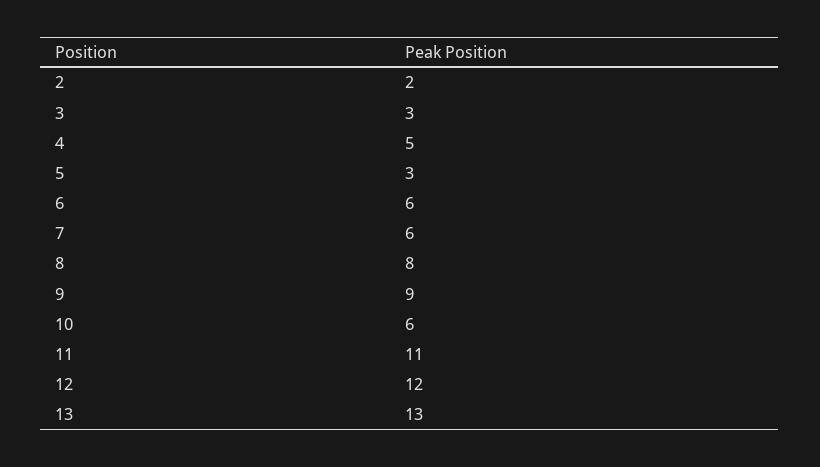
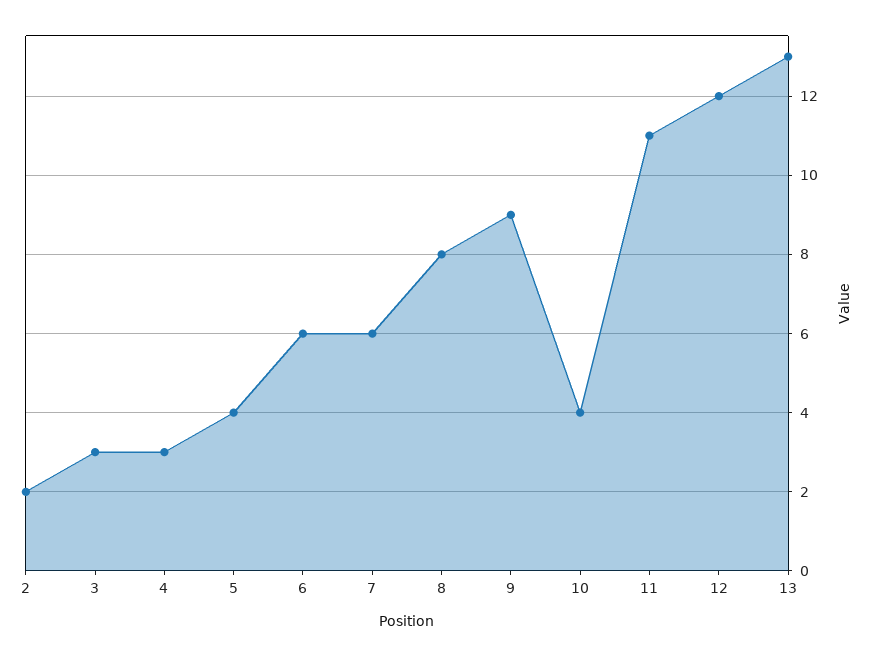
4: 5 -> 3
5: 3 -> 4
10: 6 -> 4

